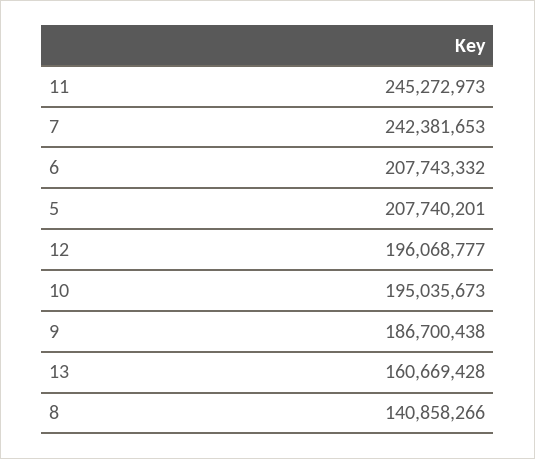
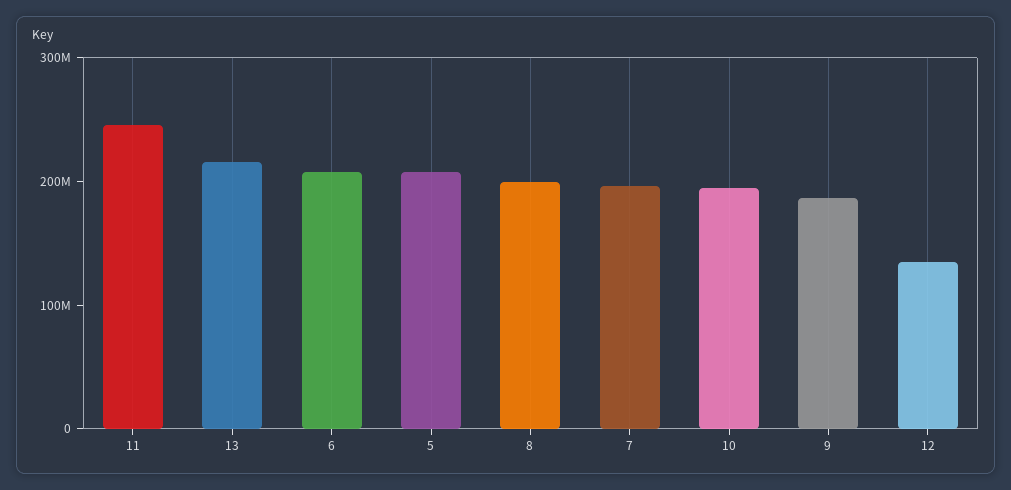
7: 242381653 -> 200000000
12: 196068777 -> 140000000
13: 160669428 -> 220000000
8: 140858266 -> 200000000

